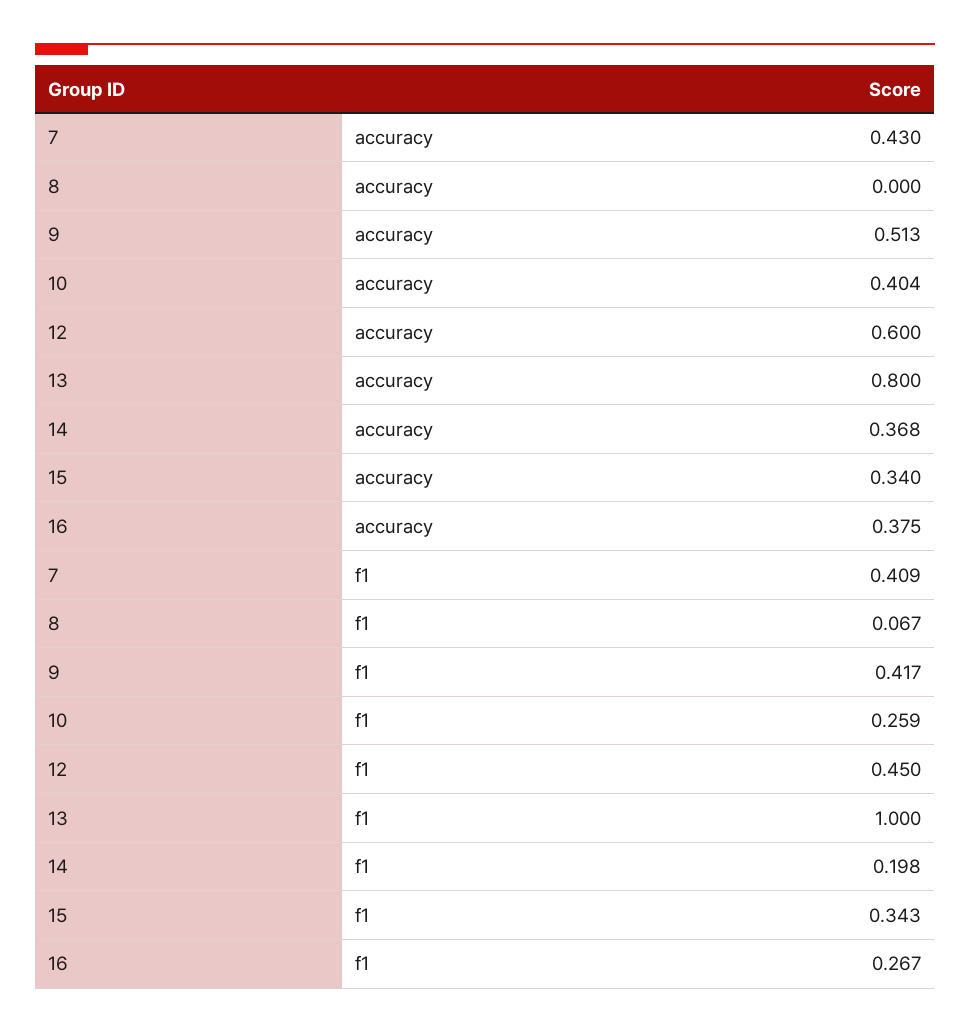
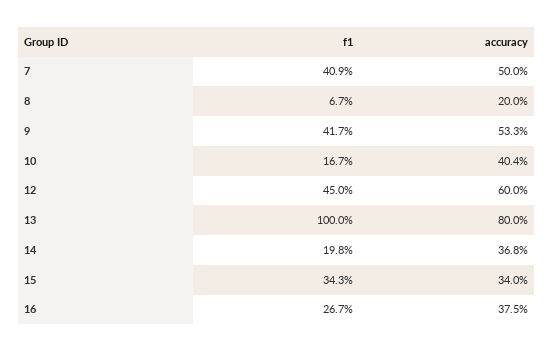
7, accuracy: 0.43 -> 0.5
8, accuracy: 0 -> 0.2
9, accuracy: 0.513 -> 0.533
10, f1: 0.259 -> 0.167

